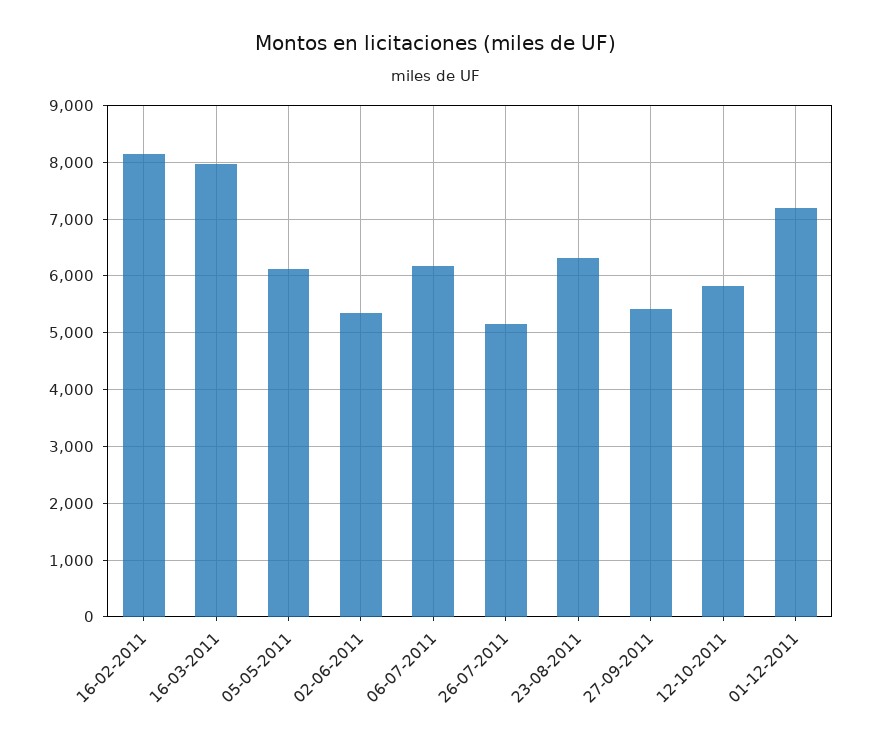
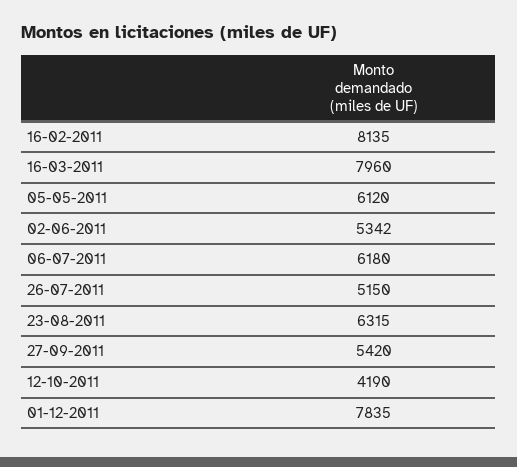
12-10-2011: 5800 -> 4190
01-12-2011: 7200 -> 7835

